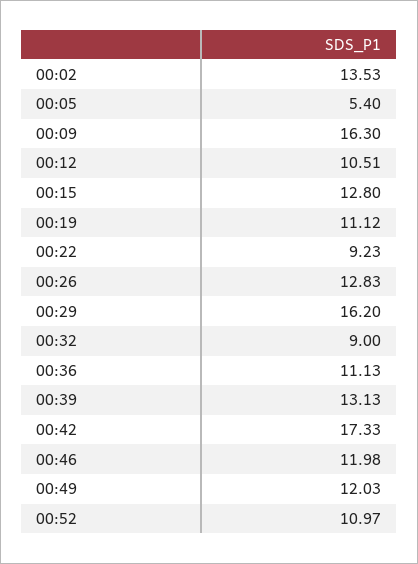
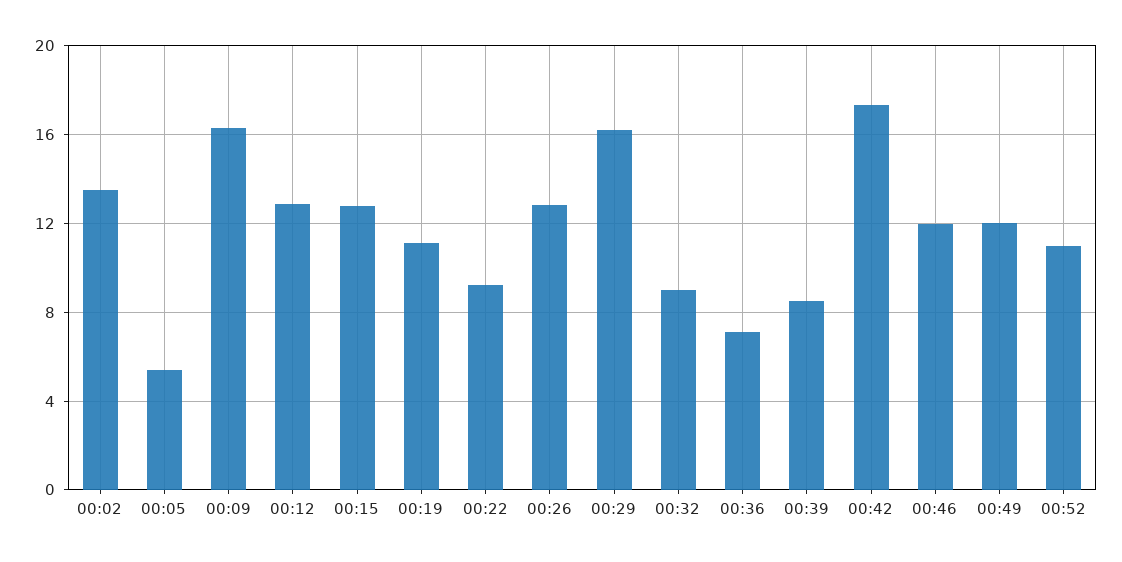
00:12: 10.51 -> 13
00:36: 11.13 -> 7
00:39: 13.13 -> 8.5

